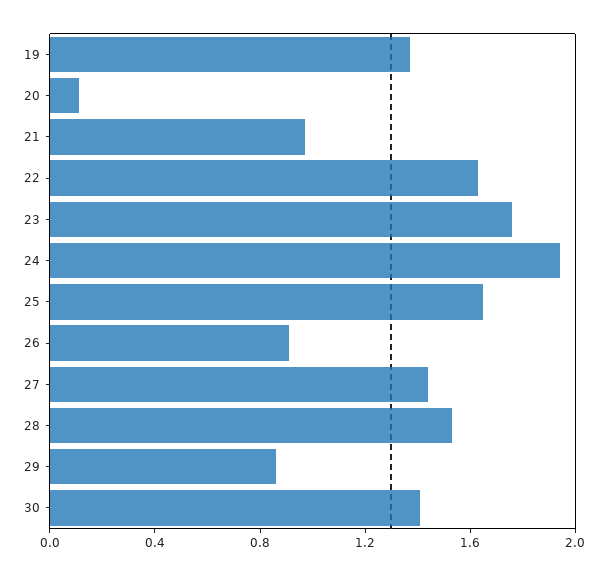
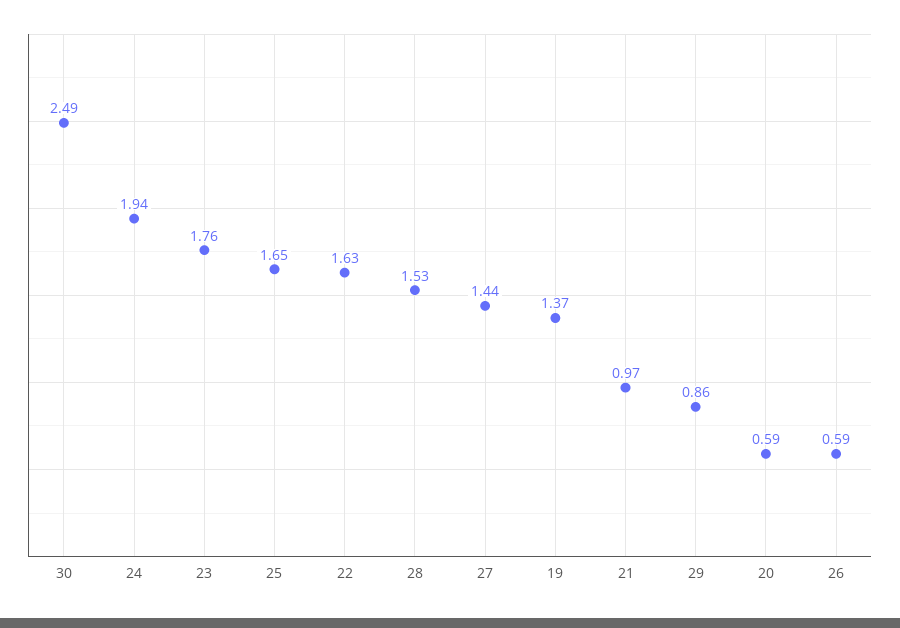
20: 0.1 -> 0.59
26: 0.9 -> 0.59
30: 1.4 -> 2.49

